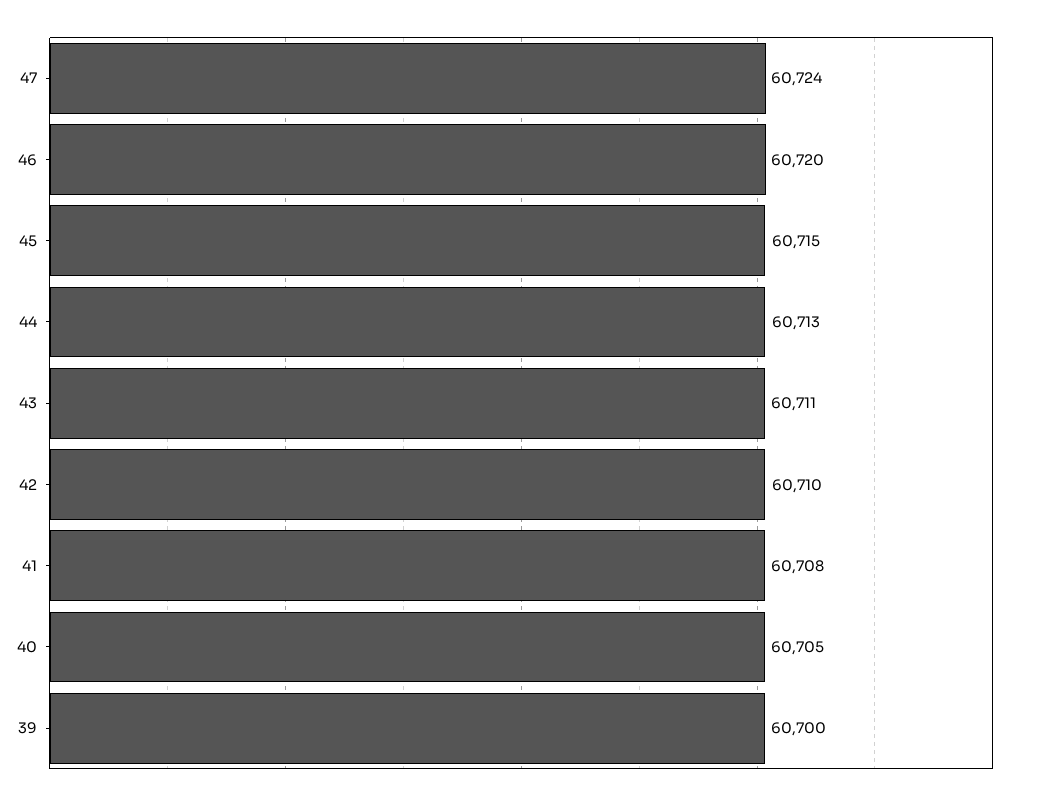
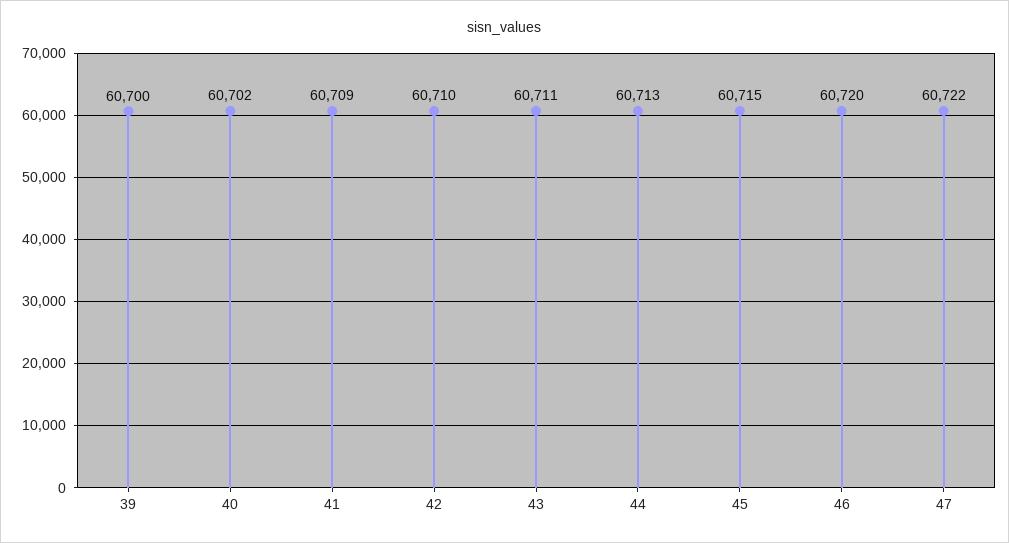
47: 60724 -> 60722
41: 60708 -> 60709
40: 60705 -> 60702

